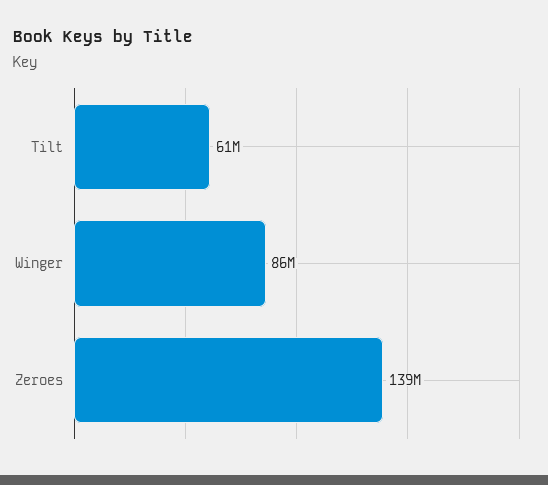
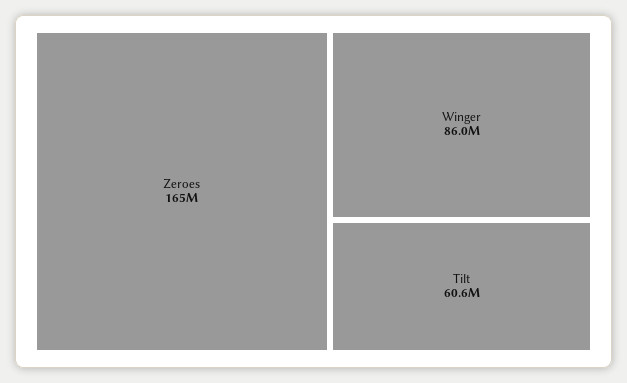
Zeroes: 139000000 -> 165000000

